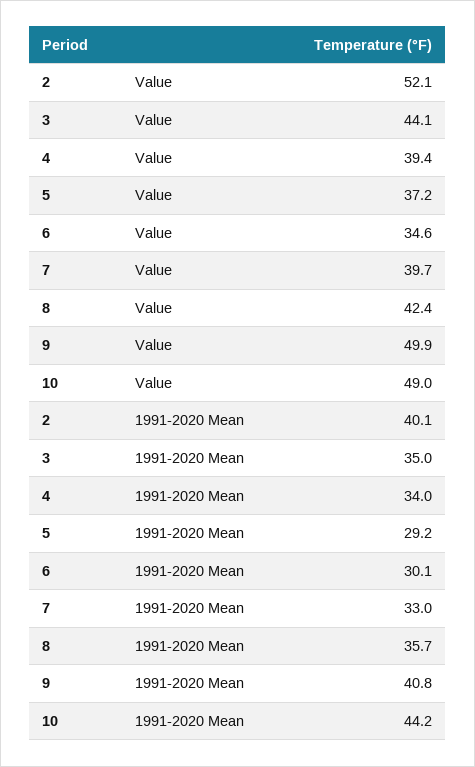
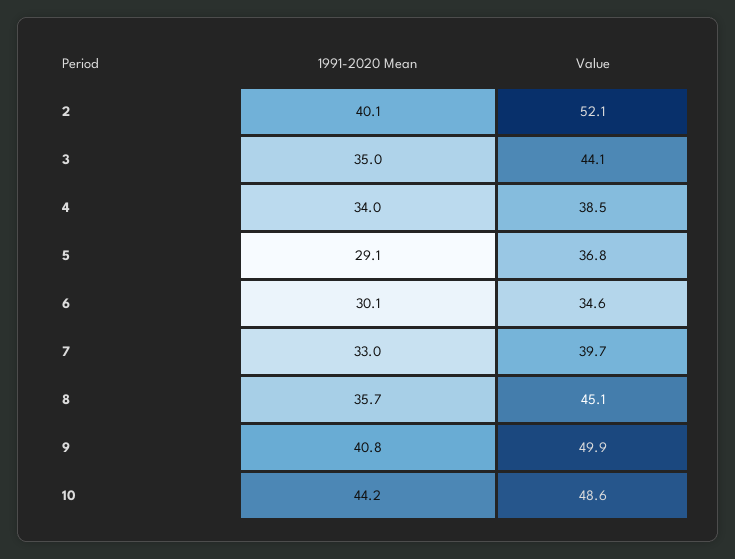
4, Value: 39.4 -> 38.5
5, Value: 37.2 -> 36.8
8, Value: 42.4 -> 45.1
10, Value: 49 -> 48.6
5, 1991-2020 Mean: 29.2 -> 29.1

